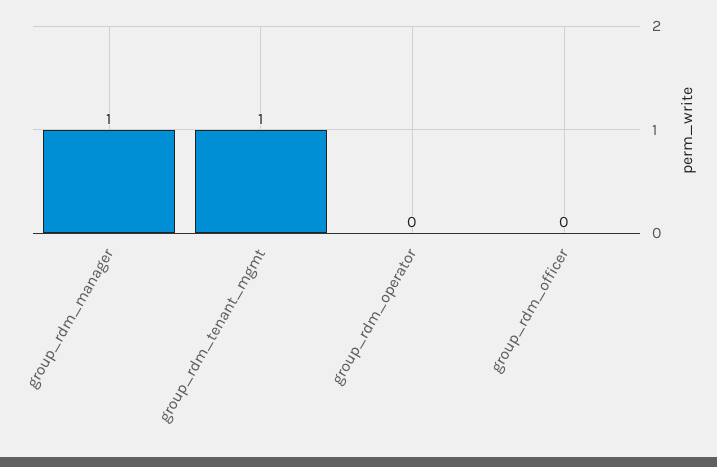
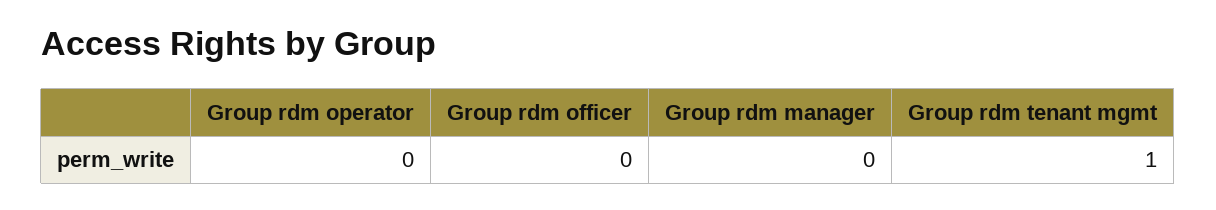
group_rdm_manager: 1 -> 0

